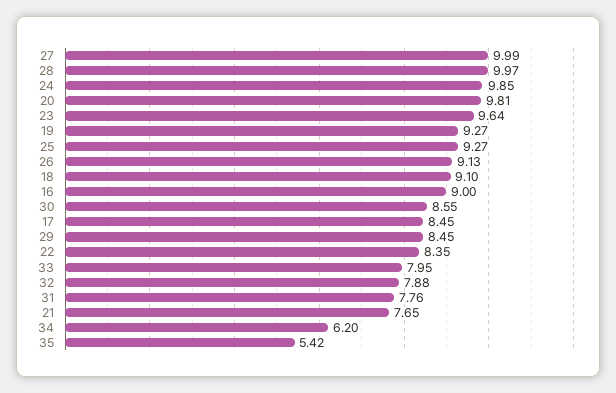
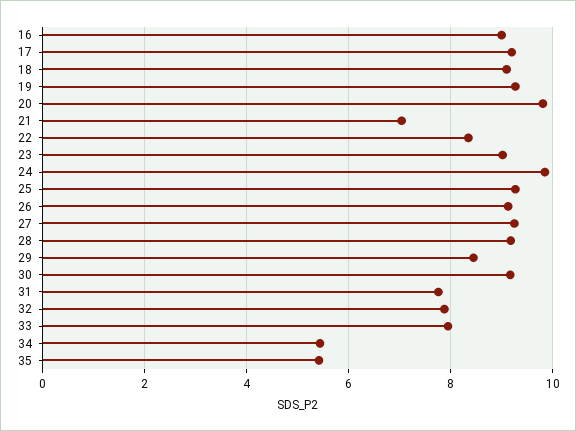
27: 9.99 -> 9.2
28: 9.97 -> 9.2
23: 9.64 -> 9
30: 8.55 -> 9.2
17: 8.45 -> 9.2
21: 7.65 -> 7
34: 6.2 -> 5.4

